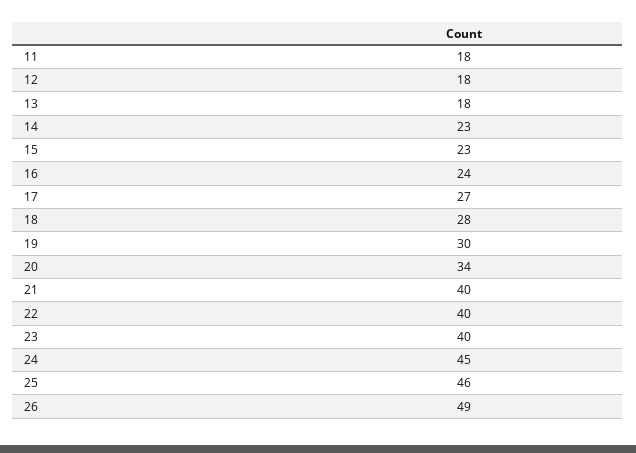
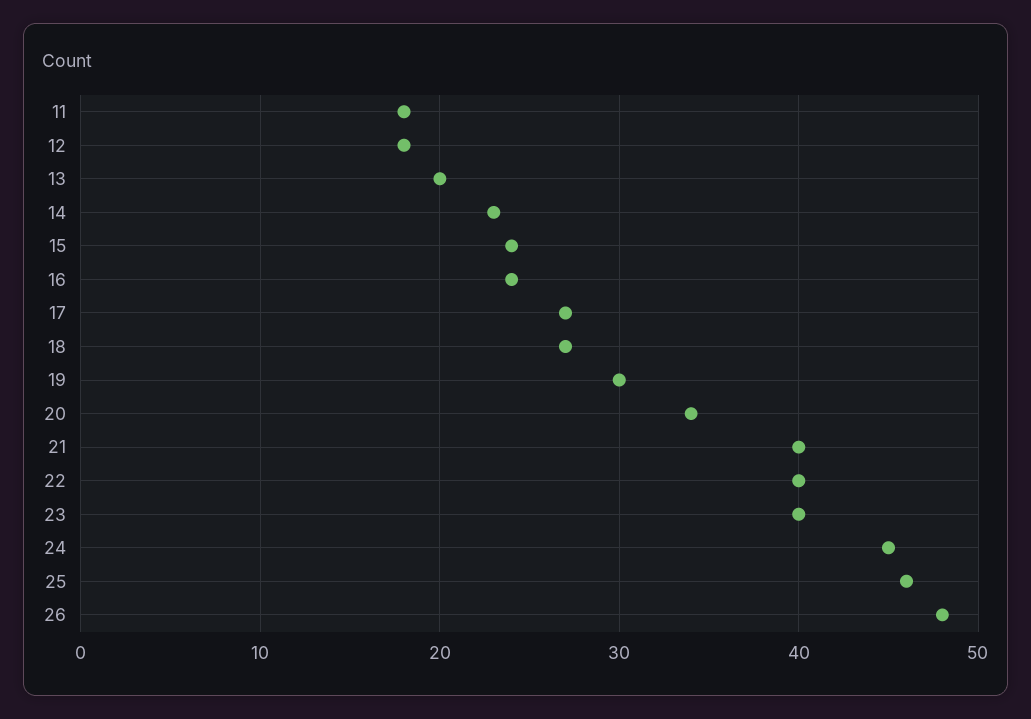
13: 18 -> 20
15: 23 -> 24
18: 28 -> 27
26: 49 -> 48

